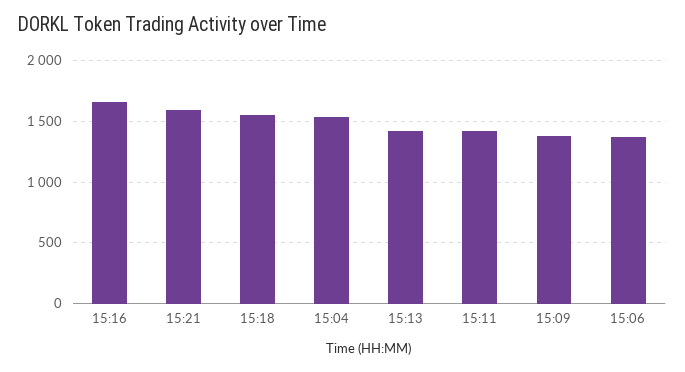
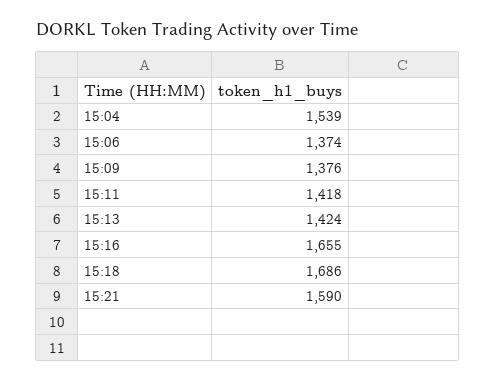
15:18: 1550 -> 1686

